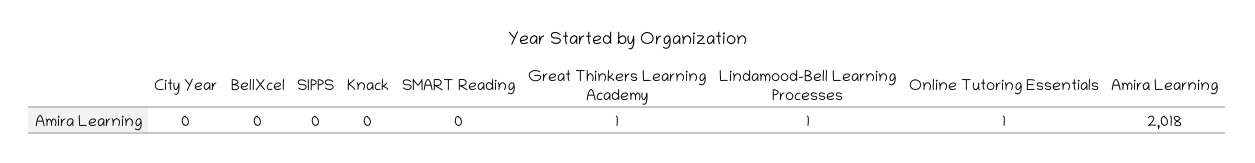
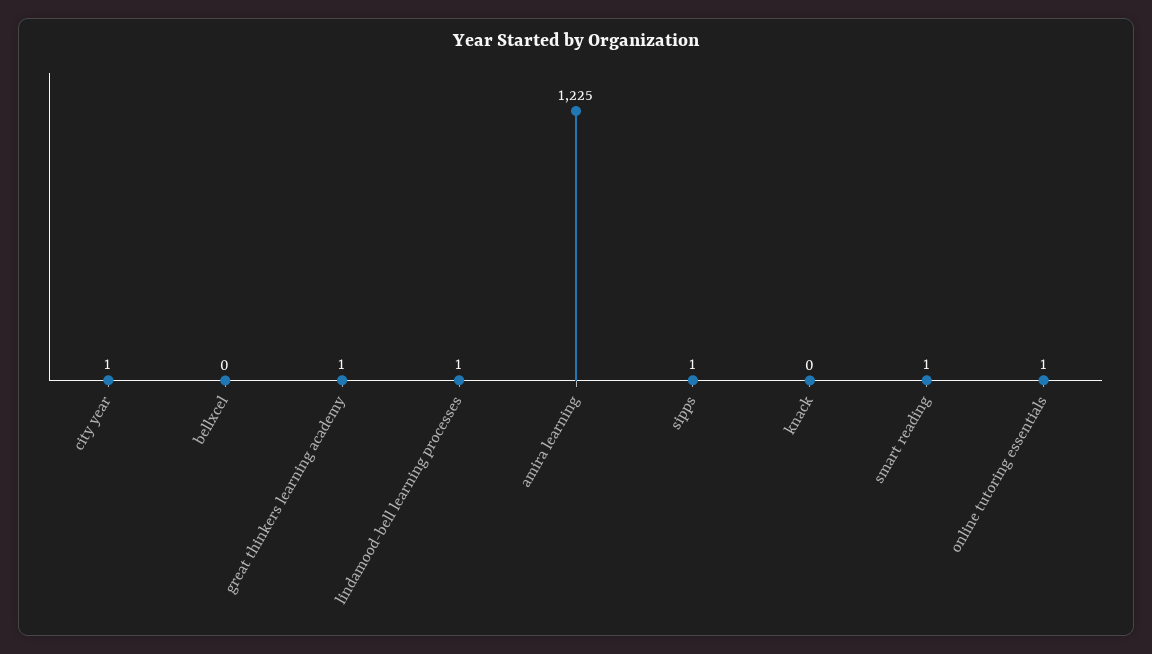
City Year: 0 -> 1
SIPPS: 0 -> 1
SMART Reading: 0 -> 1
Amira Learning: 2018 -> 1225

